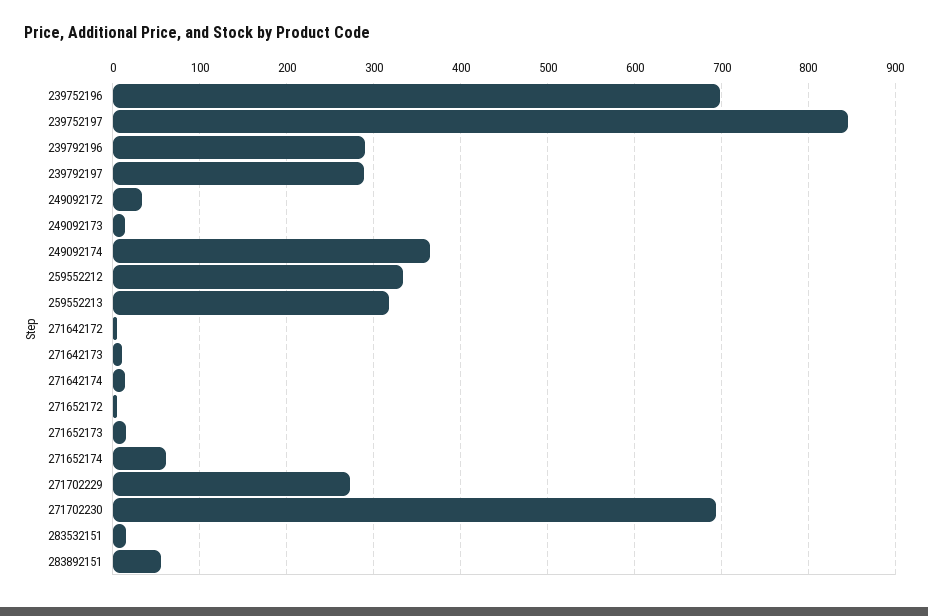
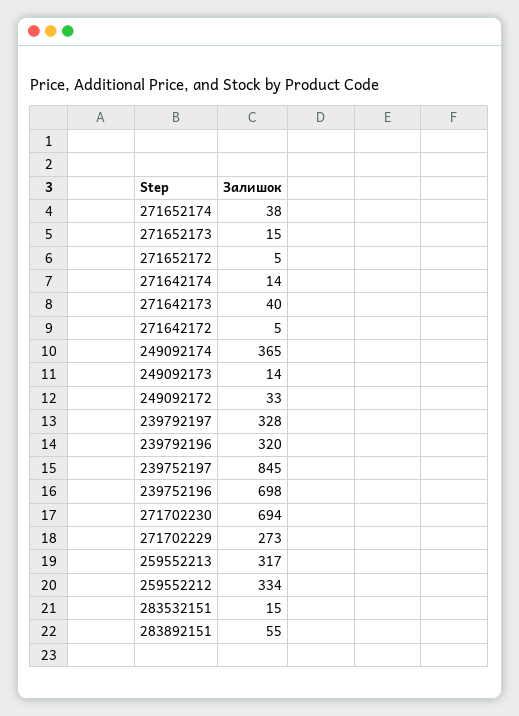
239792196: 290 -> 320
239792197: 290 -> 328
271642173: 10 -> 40
271652174: 60 -> 38

